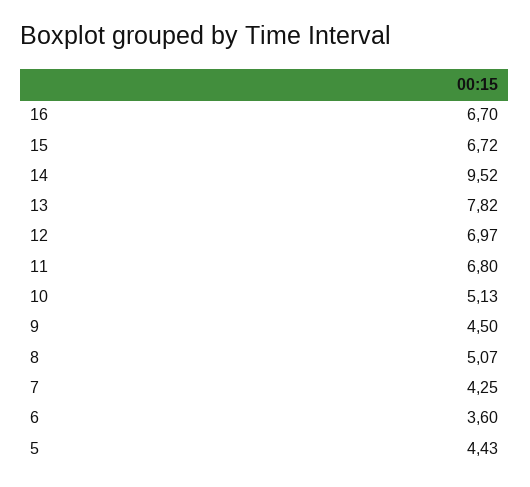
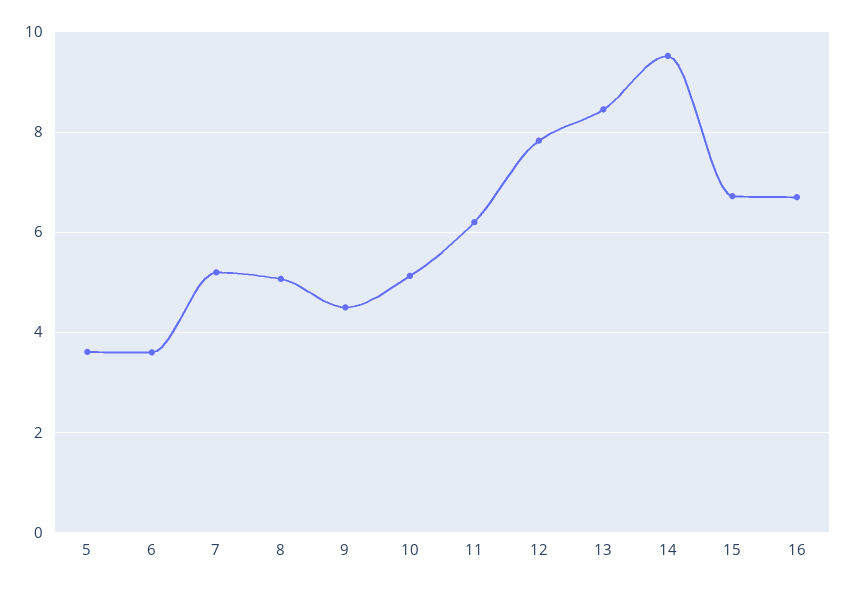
13: 7.82 -> 8.4
12: 6.97 -> 7.8
11: 6.8 -> 6.2
7: 4.25 -> 5.2
5: 4.43 -> 3.6

